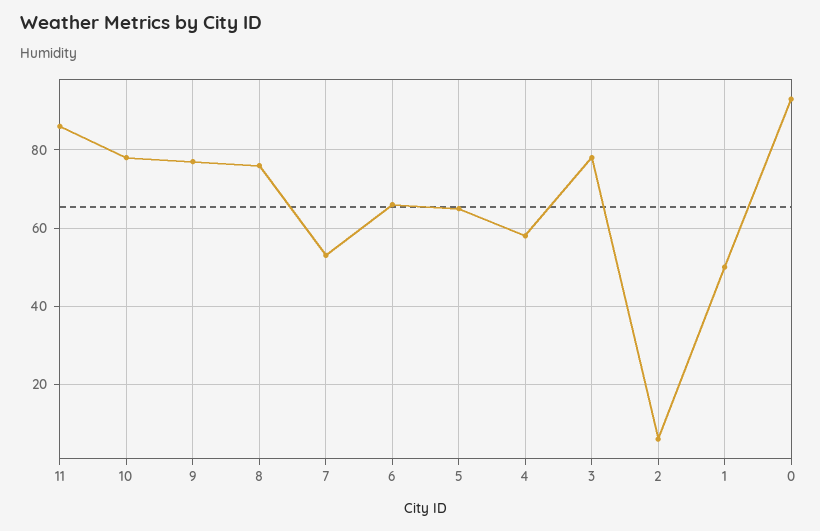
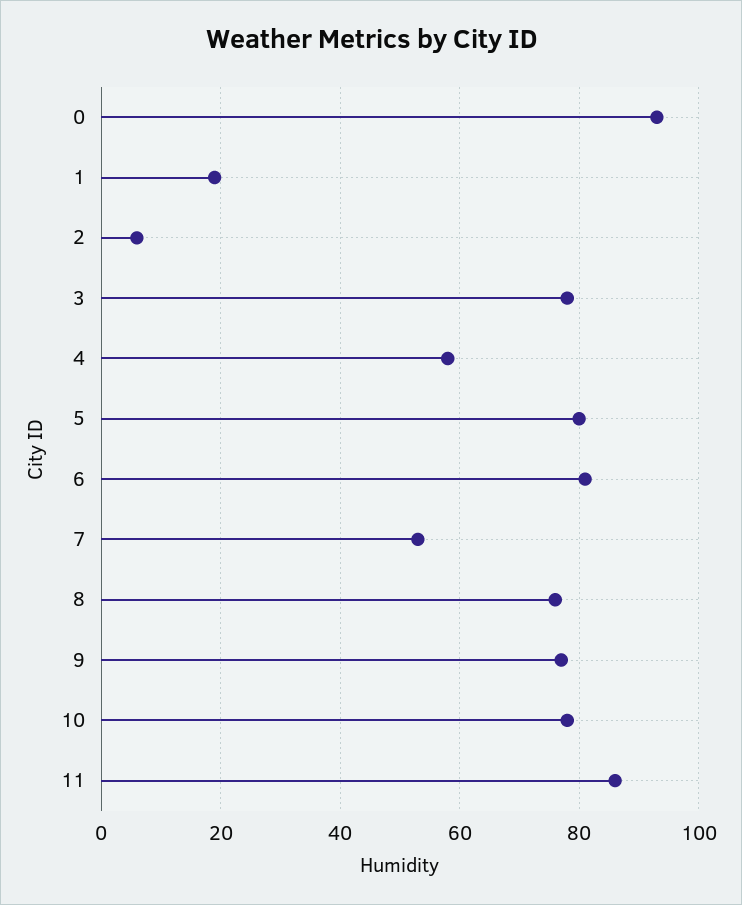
6: 65 -> 80
5: 65 -> 80
1: 50 -> 20

